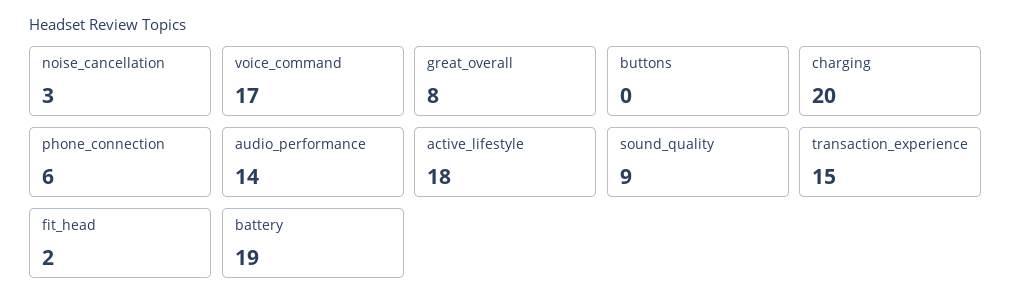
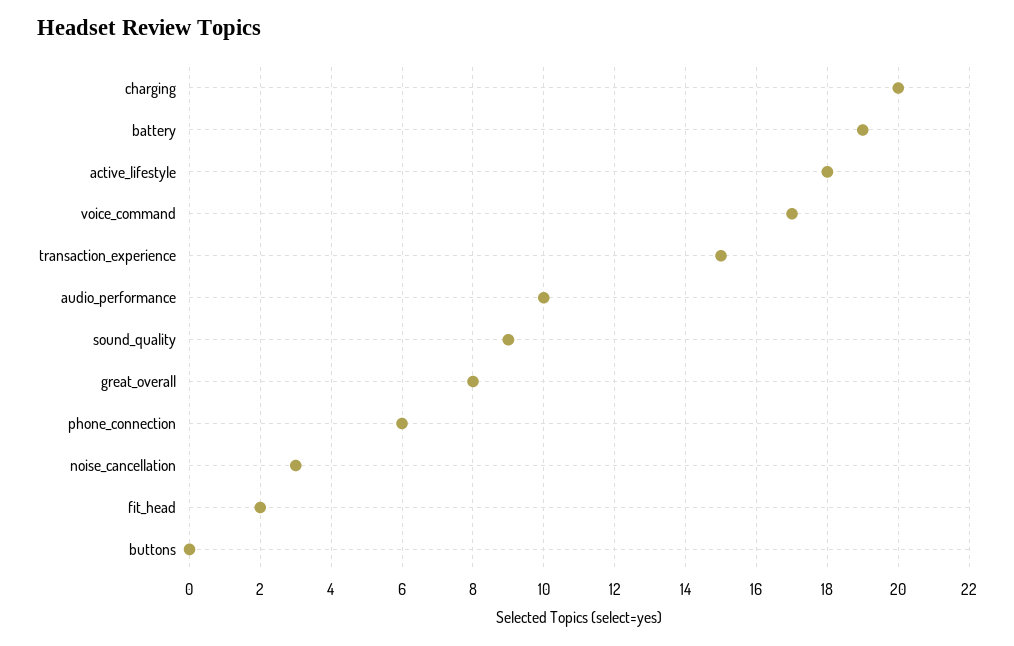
audio_performance: 14 -> 10

